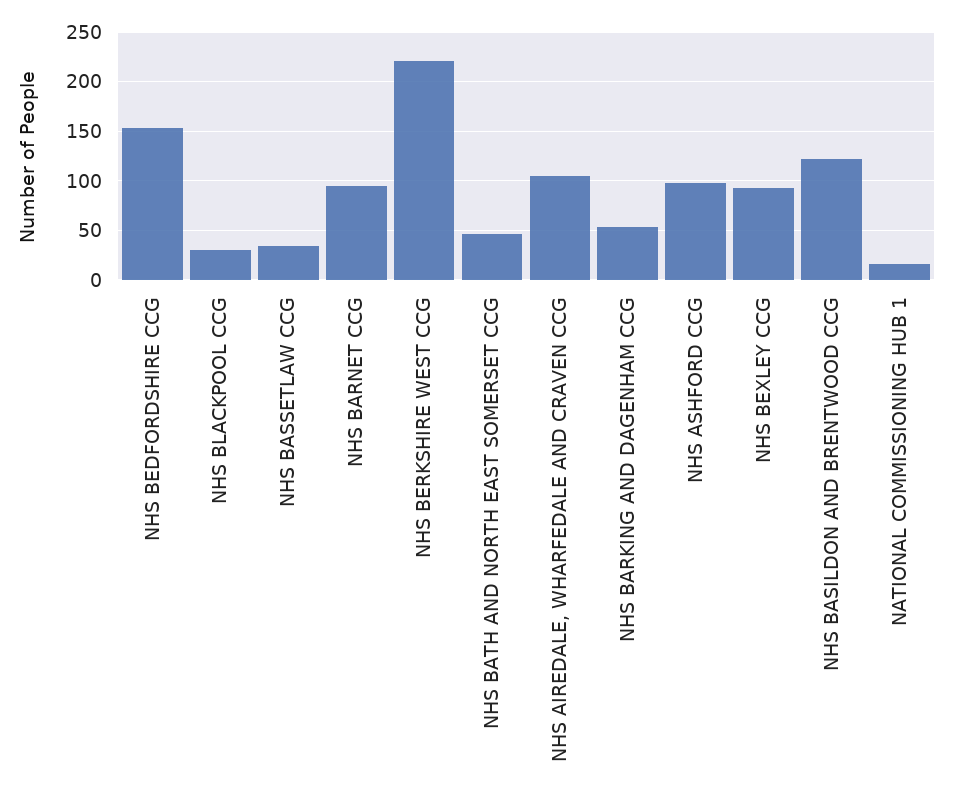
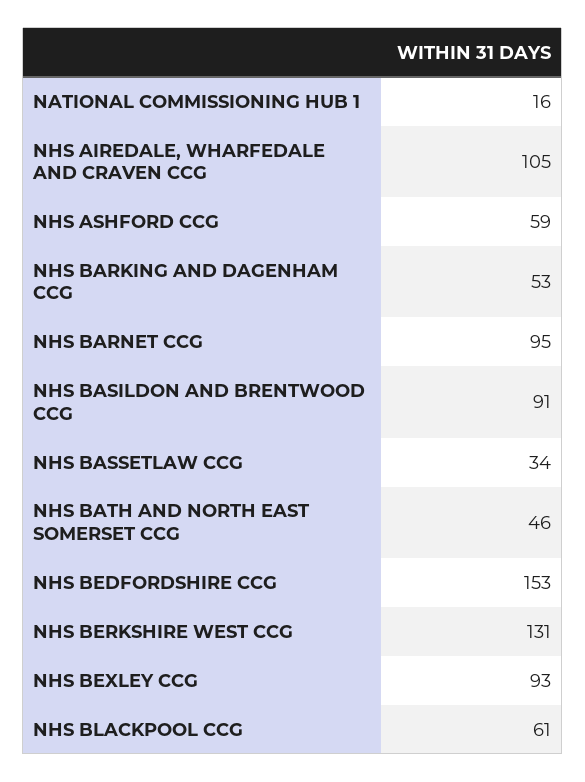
NHS BLACKPOOL CCG: 30 -> 61
NHS BERKSHIRE WEST CCG: 220 -> 131
NHS ASHFORD CCG: 100 -> 59
NHS BASILDON AND BRENTWOOD CCG: 120 -> 91

